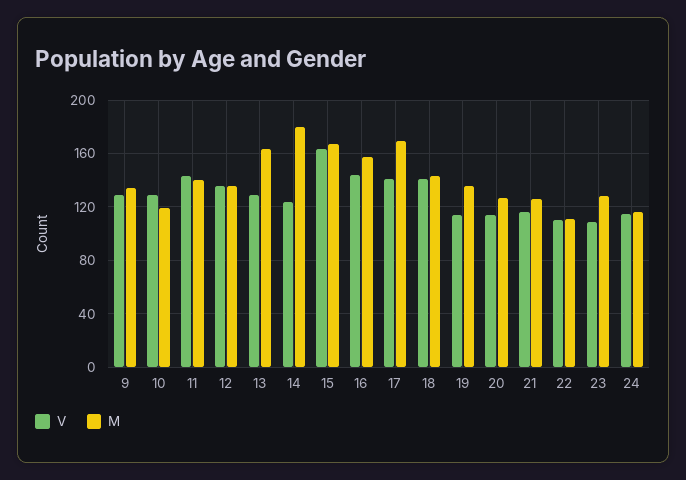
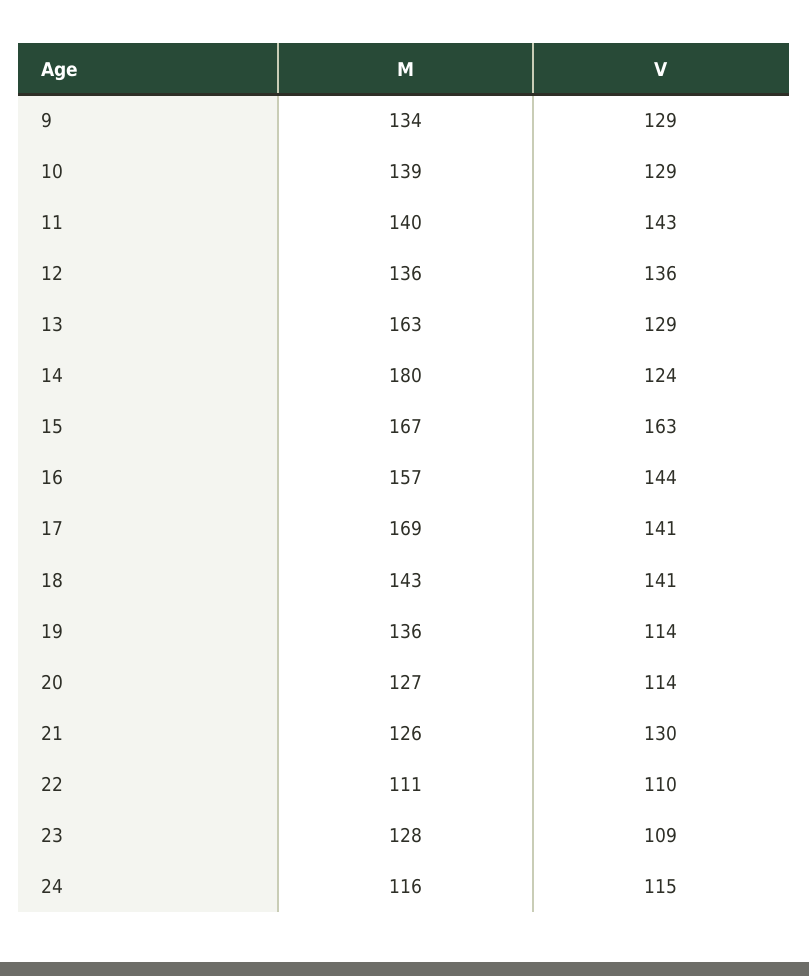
M, 10: 120 -> 139
V, 21: 115 -> 130

